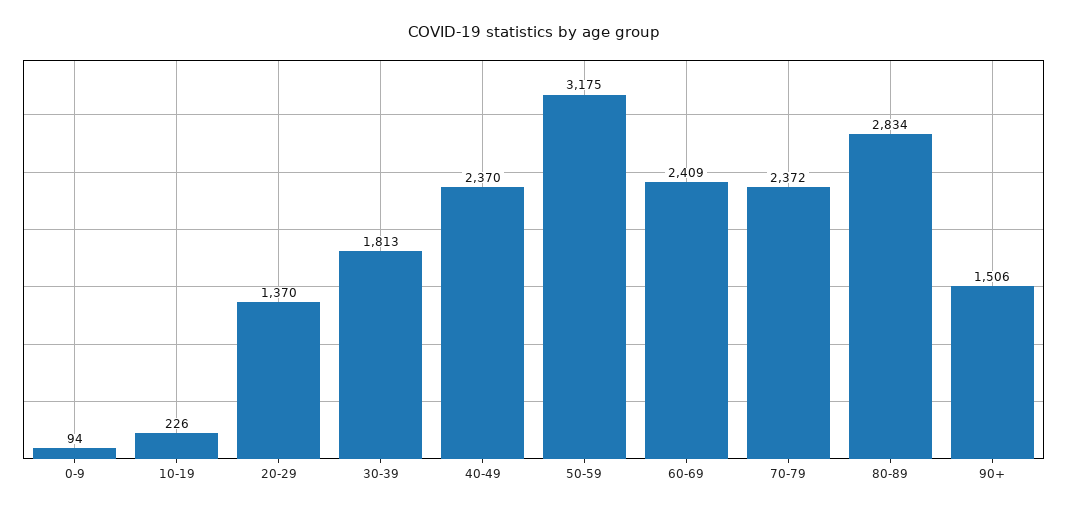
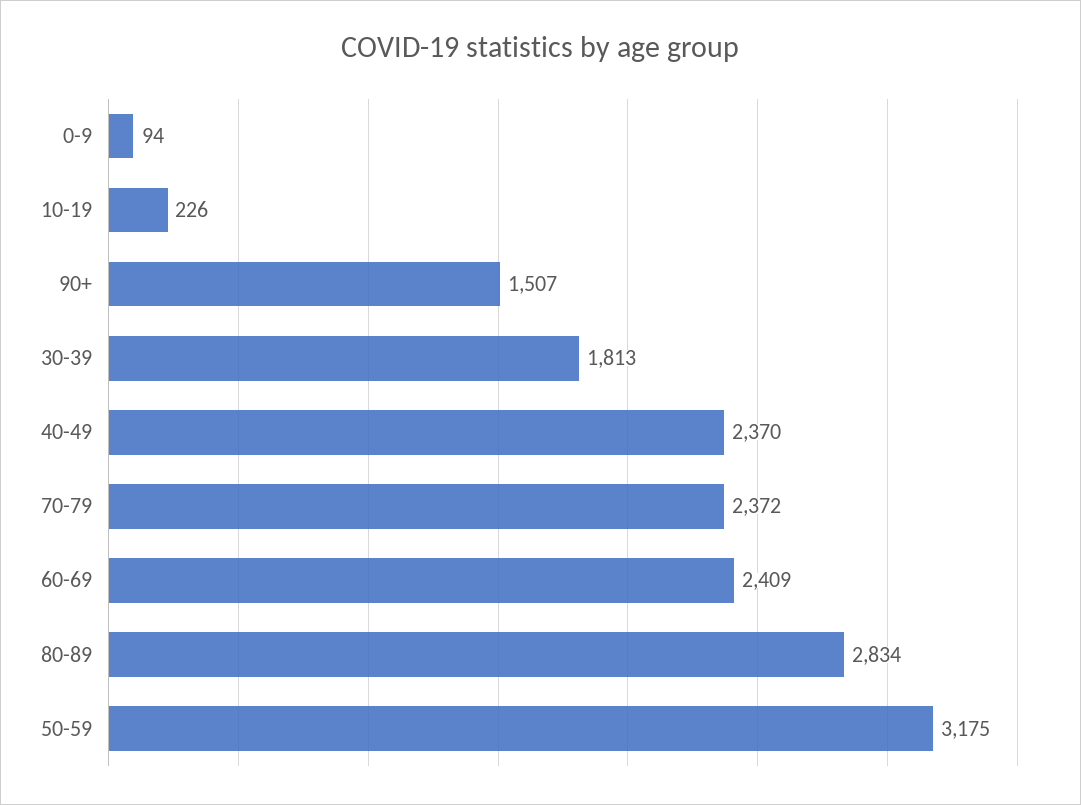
20-29: 1370 -> none
90+: 1506 -> 1507

